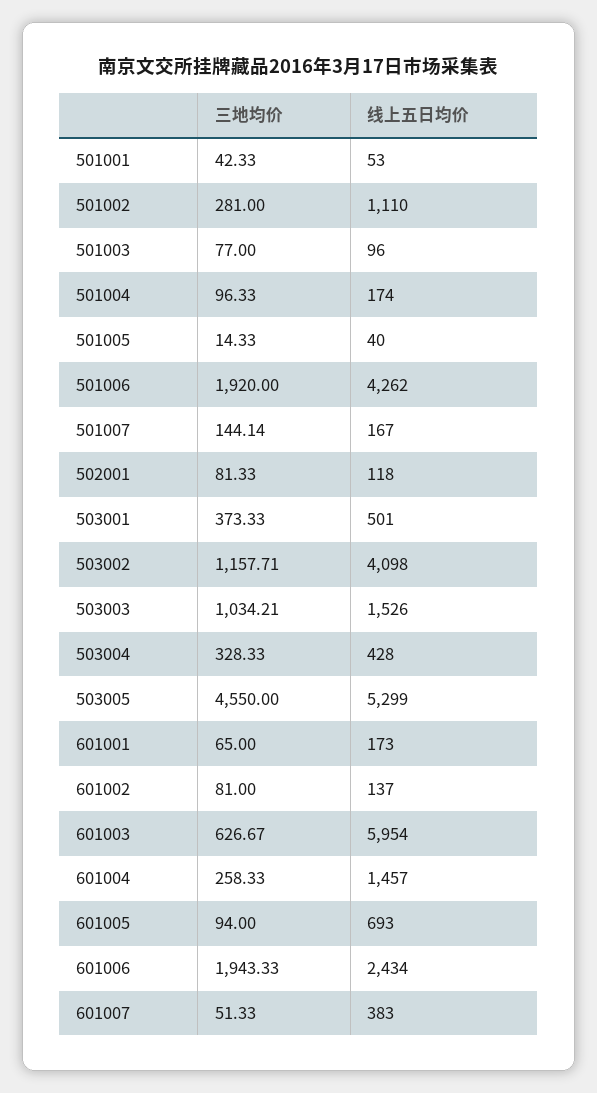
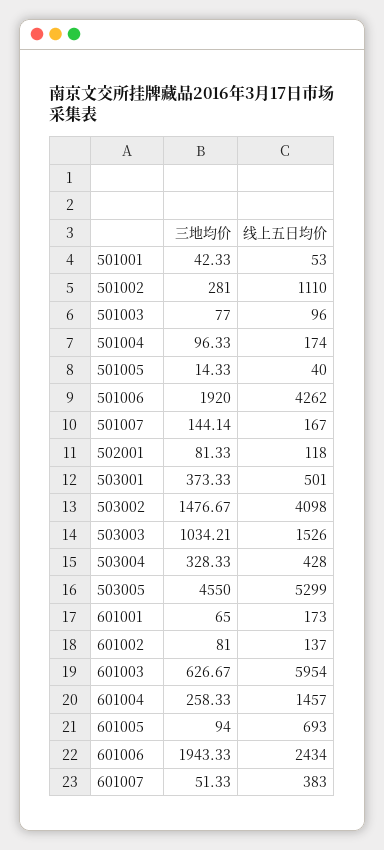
三地均价, 503002: 1157.71 -> 1476.67

